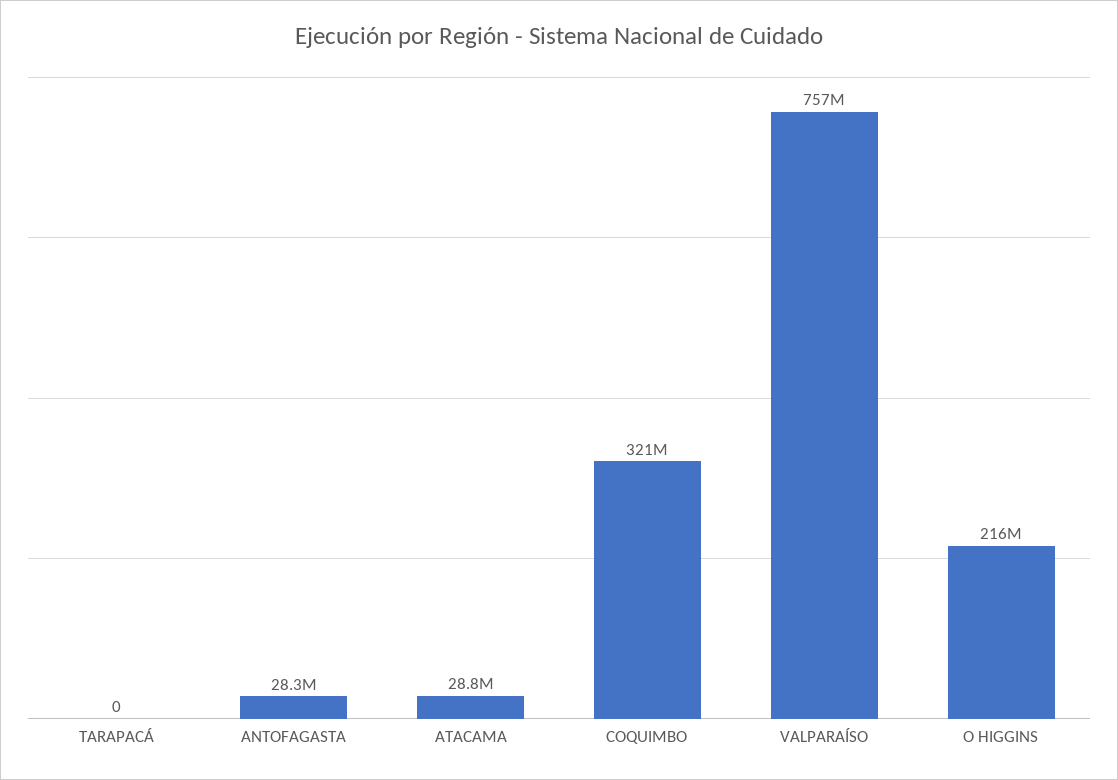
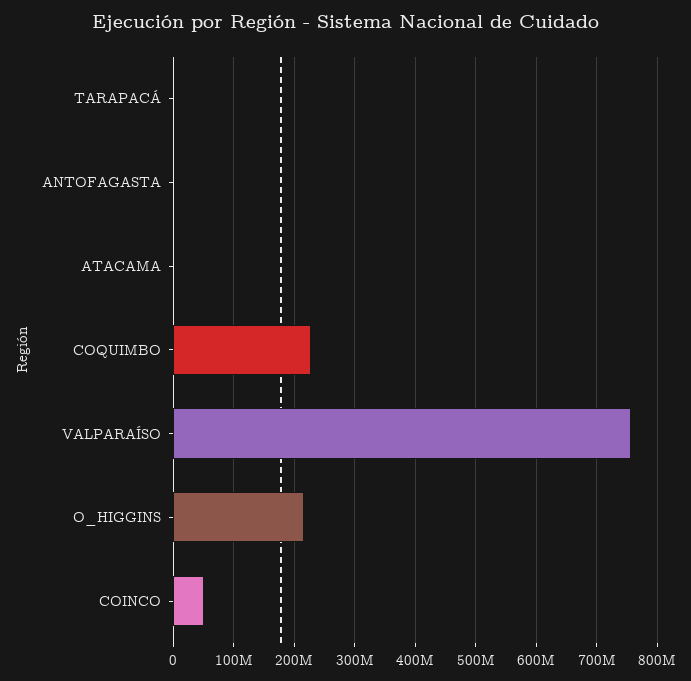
ANTOFAGASTA: 28300000 -> 0
ATACAMA: 28800000 -> 0
COQUIMBO: 321000000 -> 230000000
COINCO: none -> 50000000

